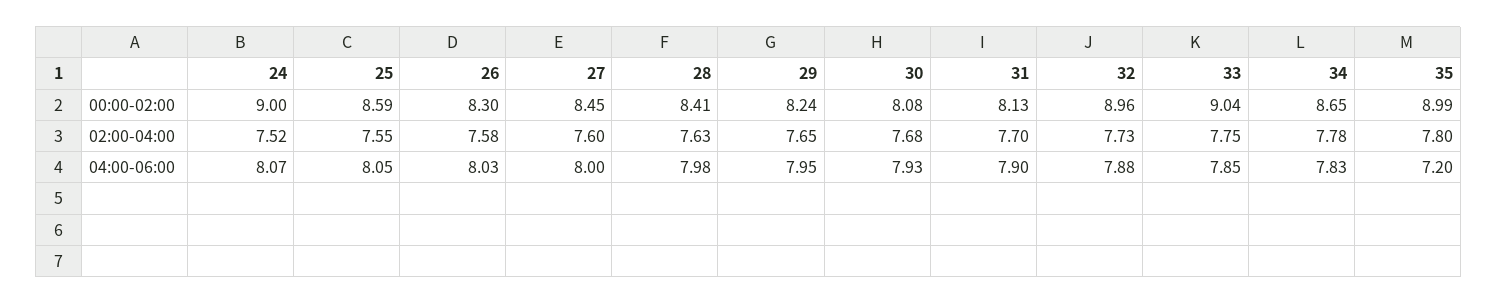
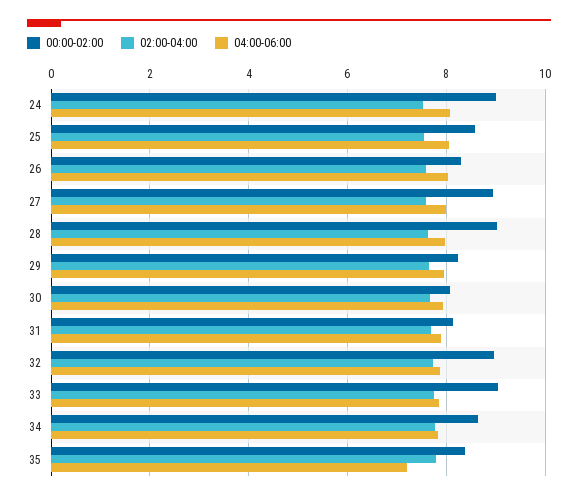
00:00-02:00, 27: 8.45 -> 9
00:00-02:00, 28: 8.41 -> 9
00:00-02:00, 35: 8.99 -> 8.4

